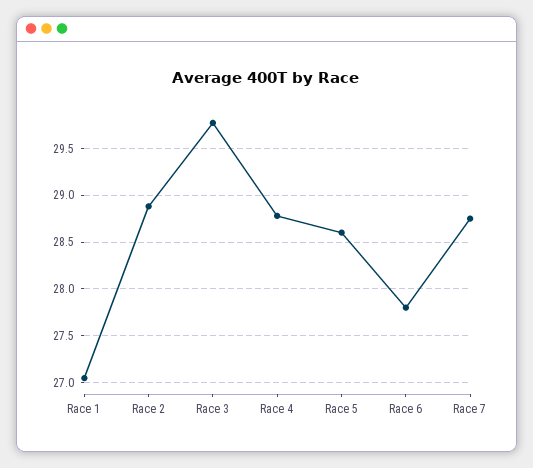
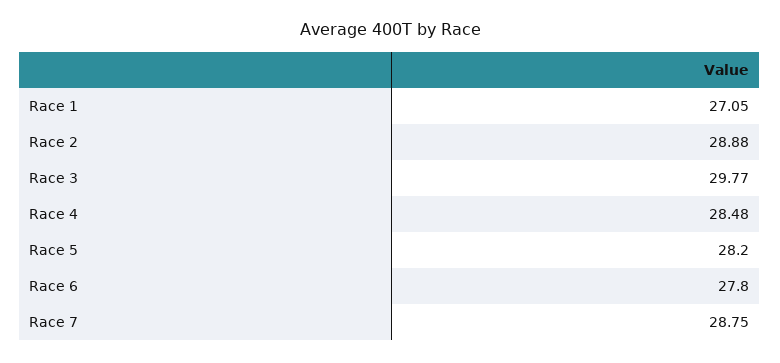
Race 4: 28.8 -> 28.48
Race 5: 28.6 -> 28.2

